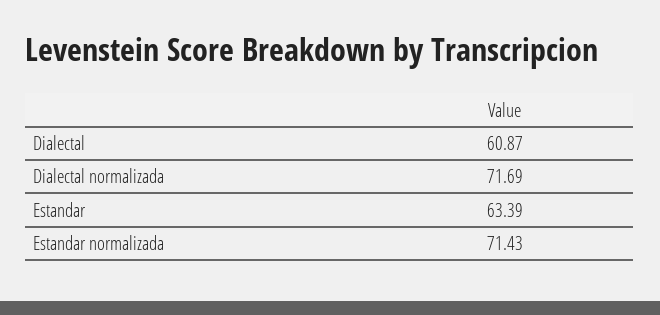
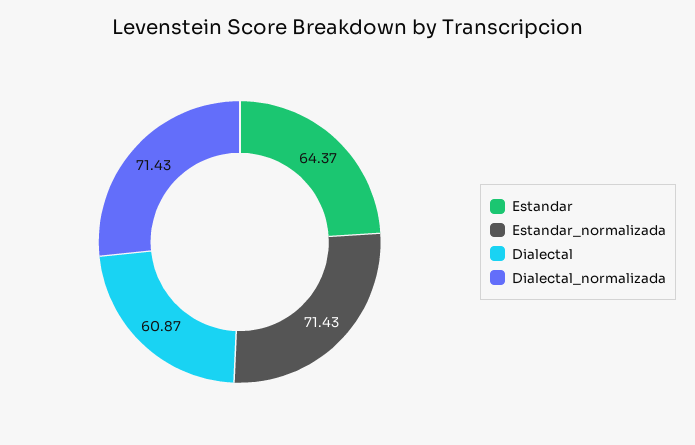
Dialectal normalizada: 71.69 -> 71.43
Estandar: 63.39 -> 64.37

